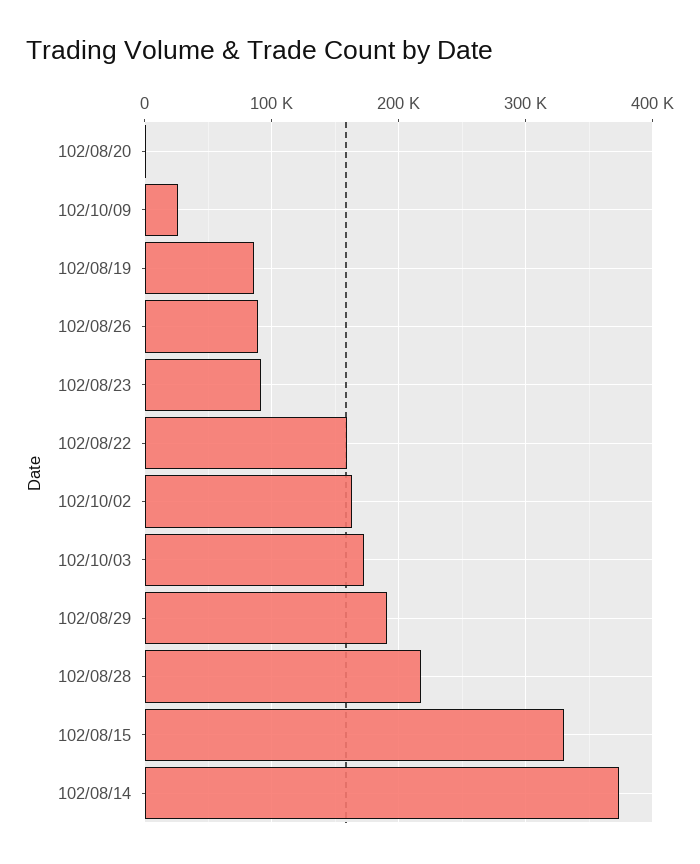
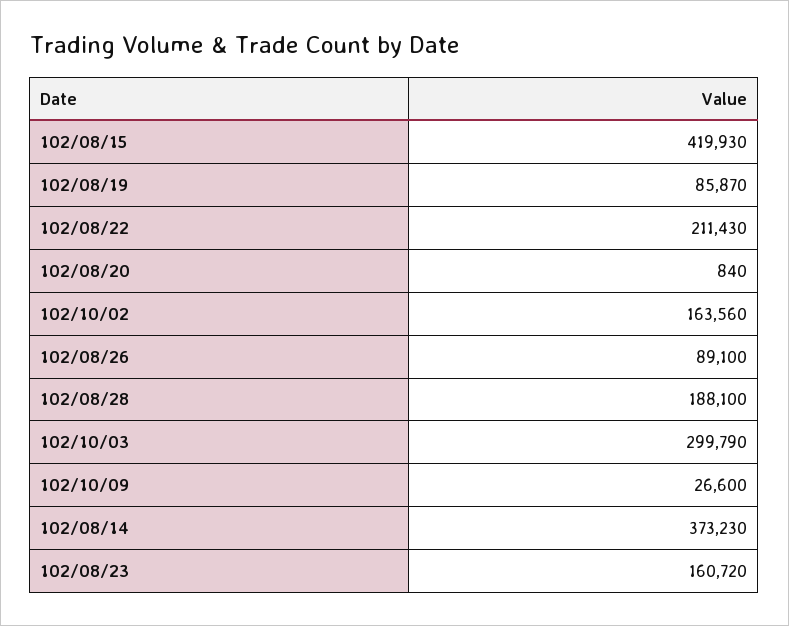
102/08/23: 90000 -> 160720
102/08/22: 160000 -> 211430
102/10/03: 170000 -> 299790
102/08/29: 190000 -> none
102/08/28: 220000 -> 188100
102/08/15: 330000 -> 419930

